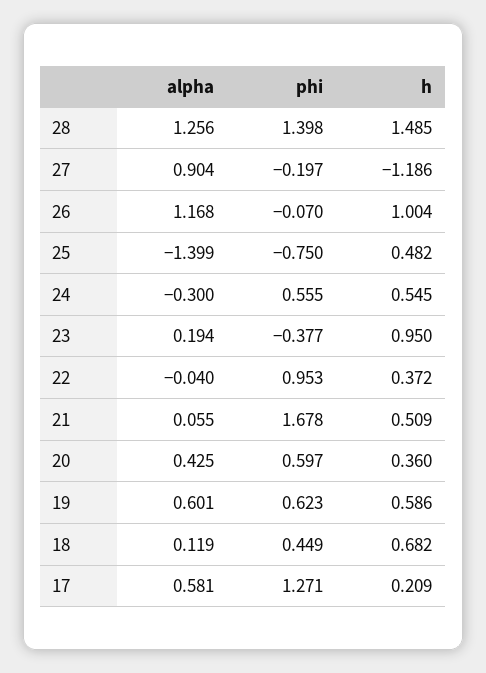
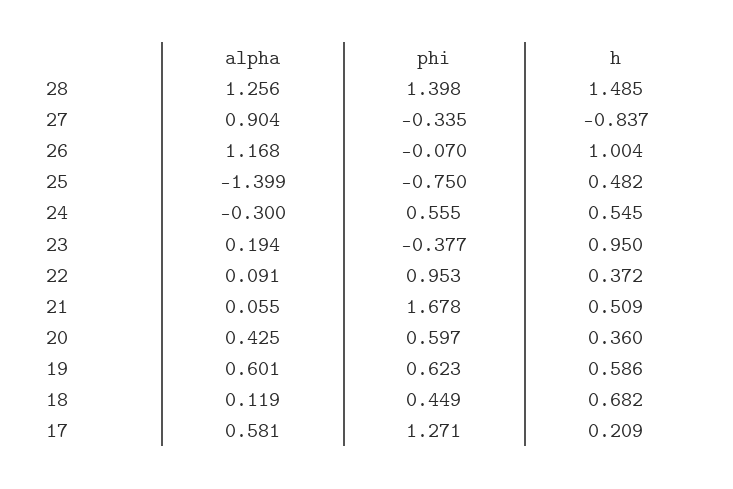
phi, 27: -0.197 -> -0.335
h, 27: -1.186 -> -0.837
alpha, 22: -0.04 -> 0.091

